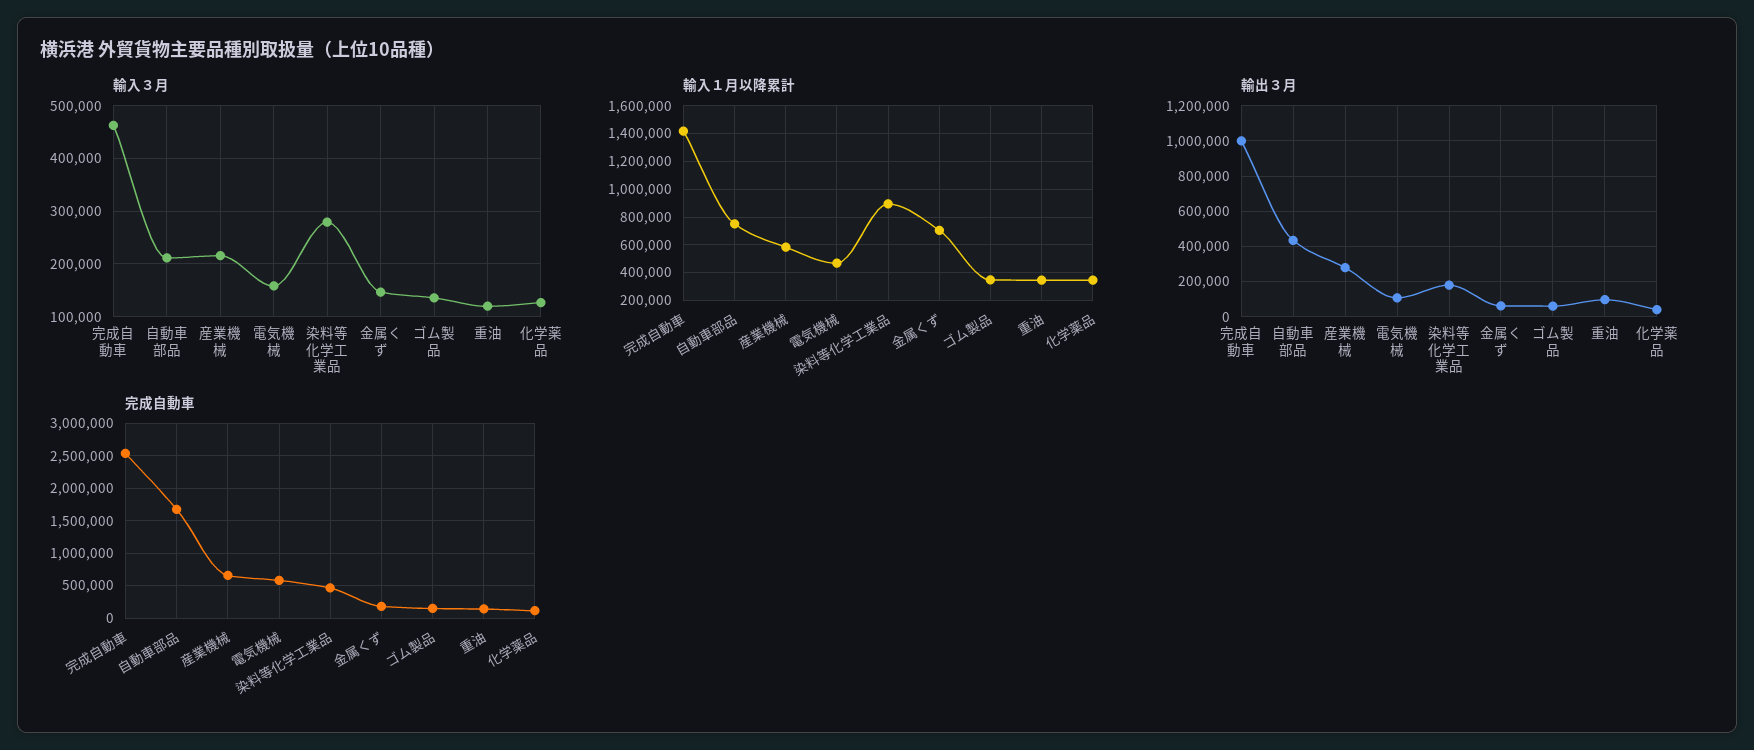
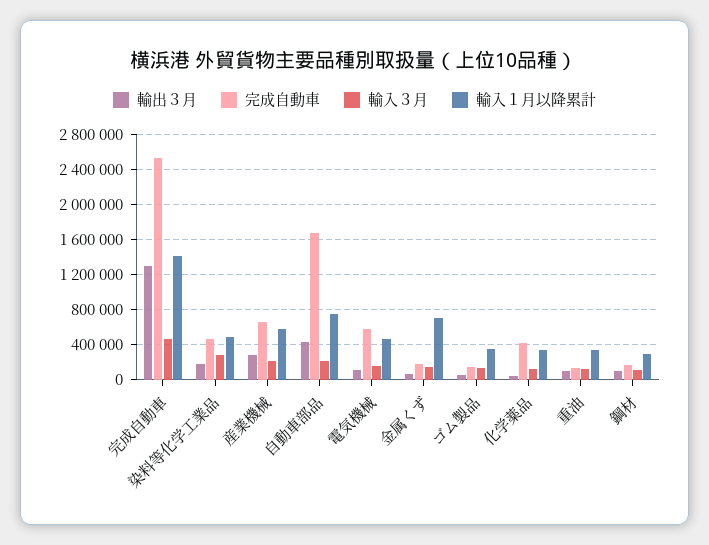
輸入１月以降累計, 染料等化学工業品: 900000 -> 500000
輸出３月, 完成自動車: 1000000 -> 1300000
完成自動車, 化学薬品: 100000 -> 400000
輸出３月, 鋼材: none -> 100000
完成自動車, 鋼材: none -> 200000
輸入３月, 鋼材: none -> 100000
輸入１月以降累計, 鋼材: none -> 300000

